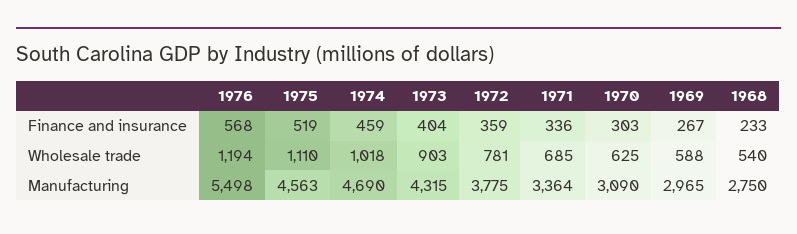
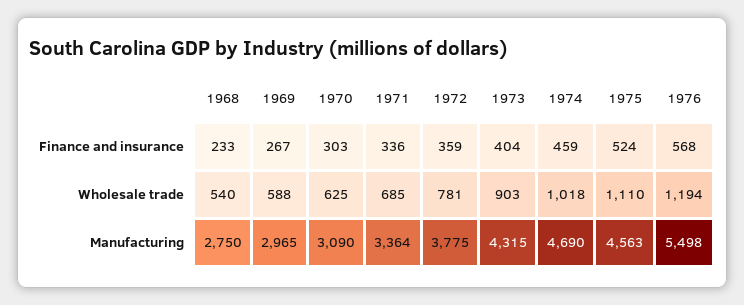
1975, Finance and insurance: 519 -> 524

